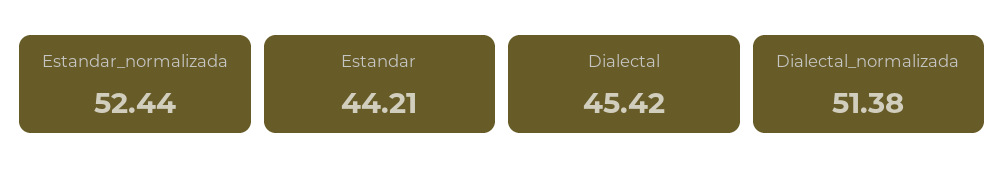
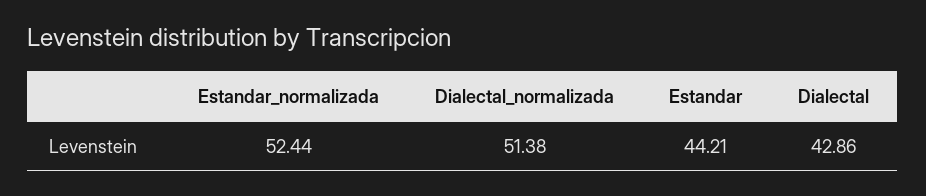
Dialectal: 45.42 -> 42.86

